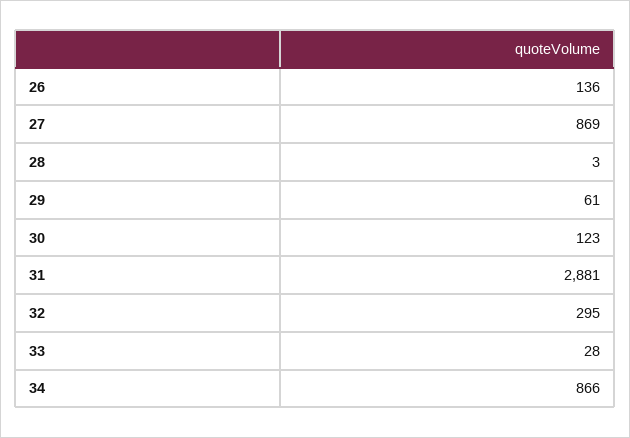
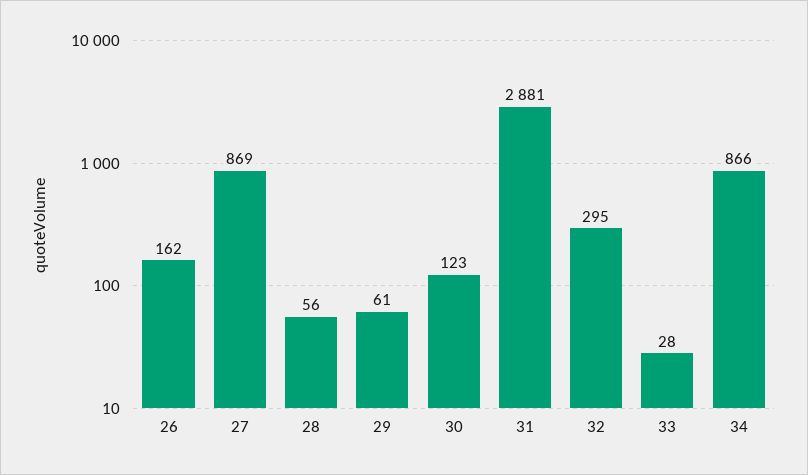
26: 136 -> 162
28: 3 -> 56

